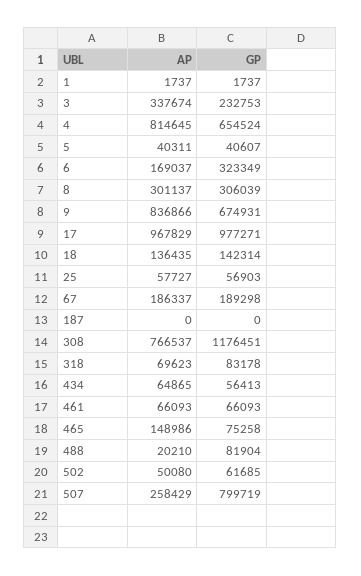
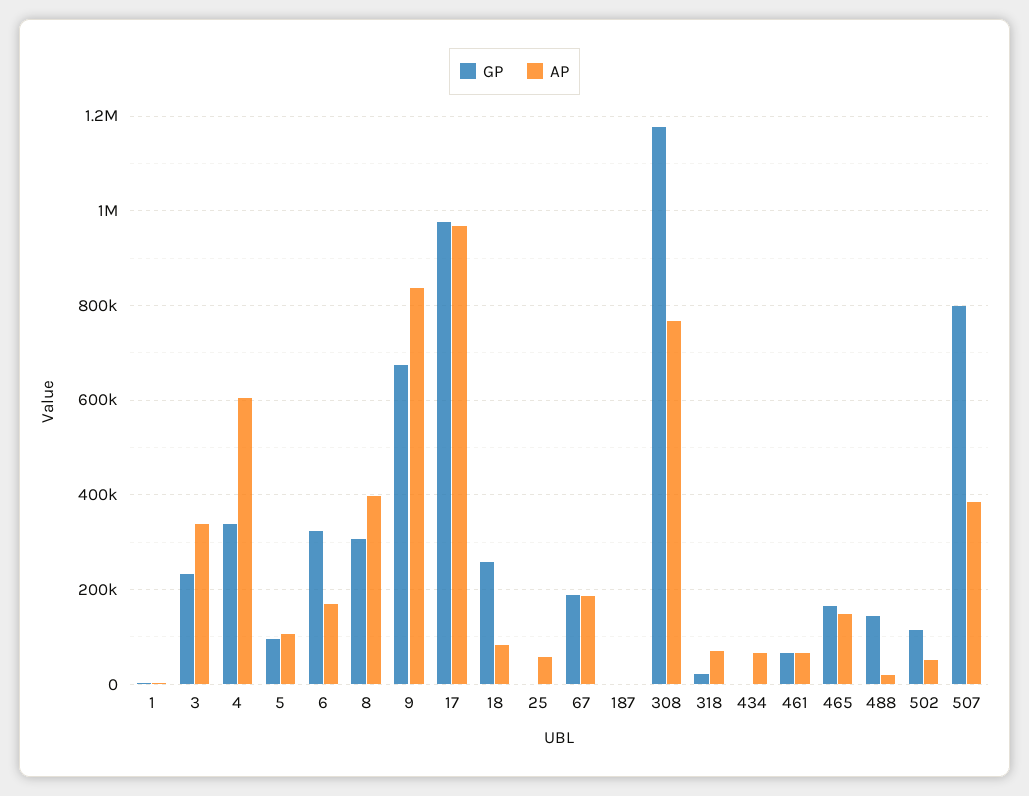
AP, 4: 814645 -> 600000
GP, 4: 654524 -> 340000
AP, 5: 40311 -> 100000
GP, 5: 40607 -> 100000
AP, 8: 301137 -> 400000
AP, 18: 136435 -> 80000
GP, 18: 142314 -> 260000
GP, 25: 56903 -> 0
GP, 318: 83178 -> 20000
GP, 434: 56413 -> 0
GP, 465: 75258 -> 160000
GP, 488: 81904 -> 140000
GP, 502: 61685 -> 120000
AP, 507: 258429 -> 380000

